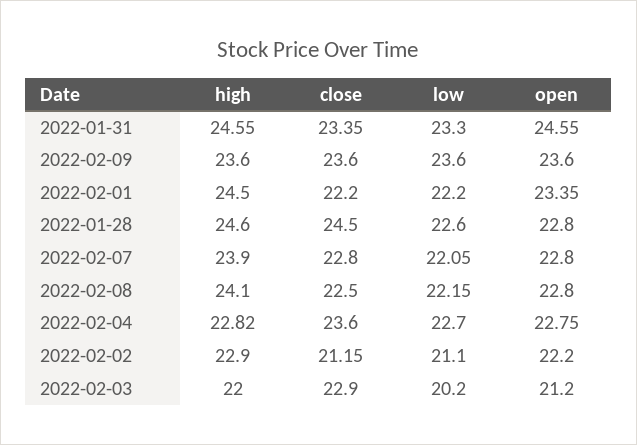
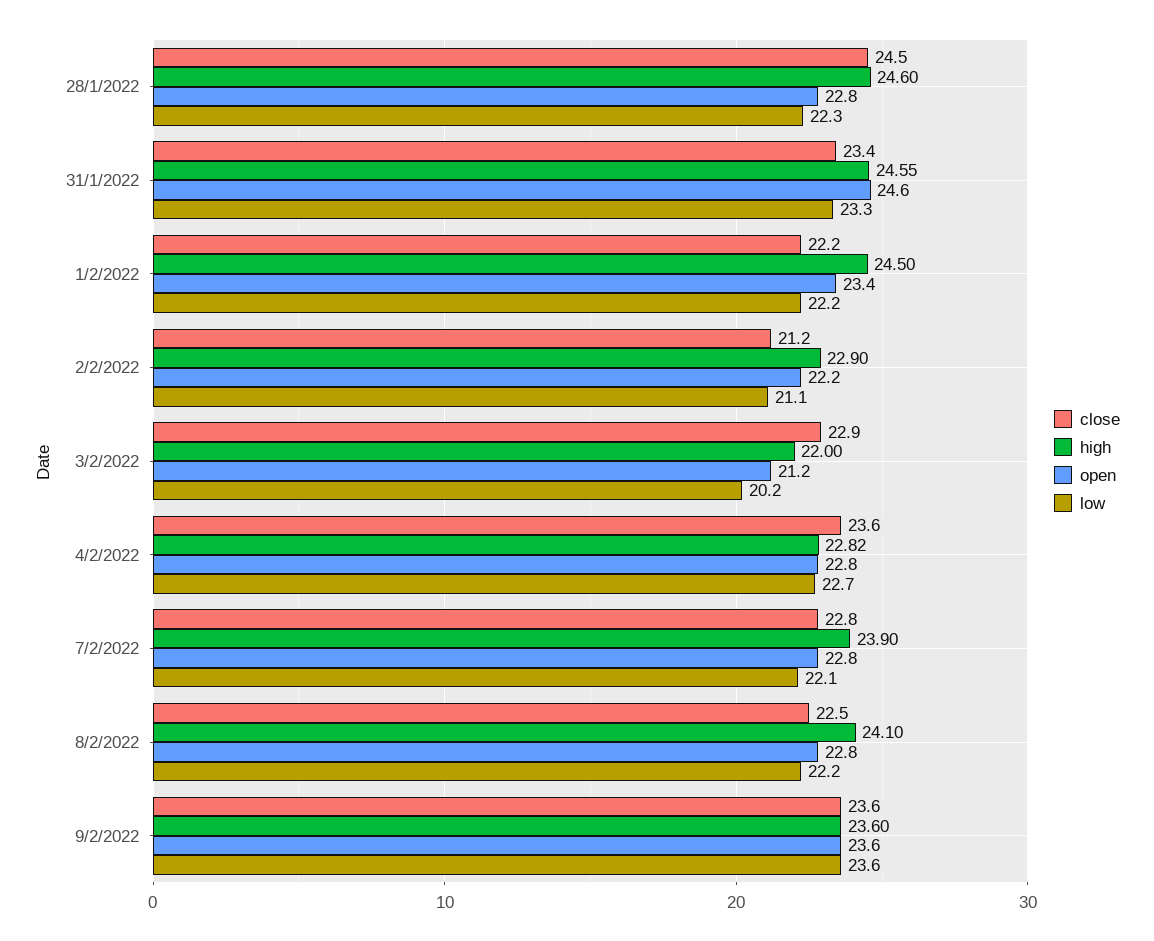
low, 2022-01-28: 22.6 -> 22.3

